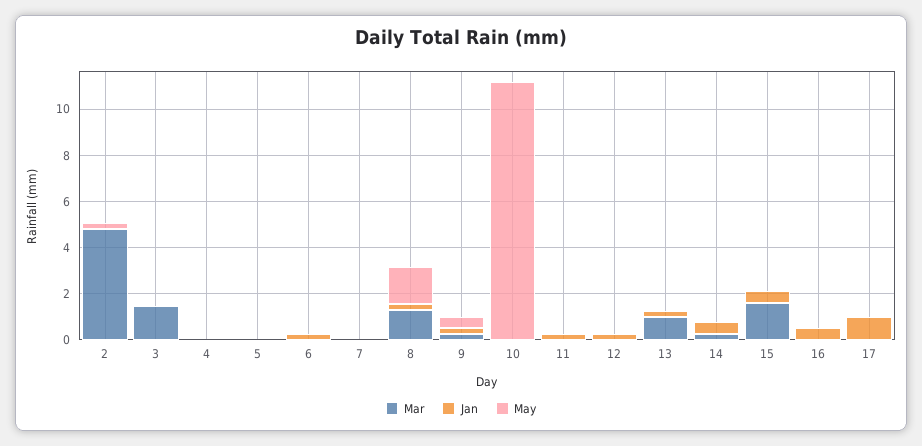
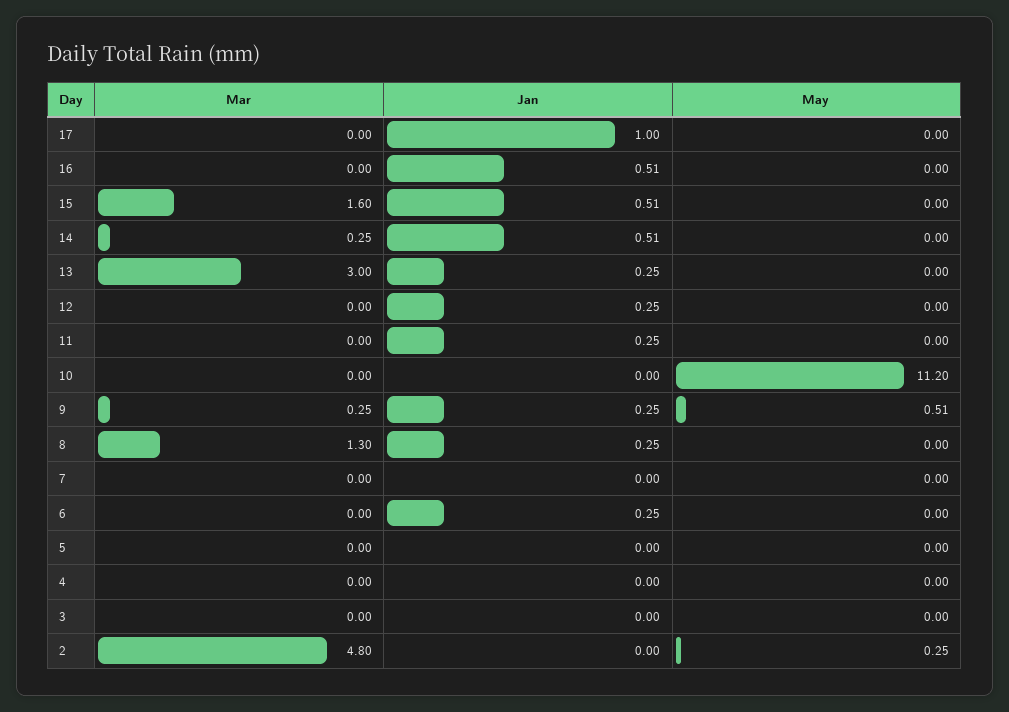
Mar, 3: 1.5 -> 0
May, 8: 1.5 -> 0
Mar, 13: 1 -> 3

